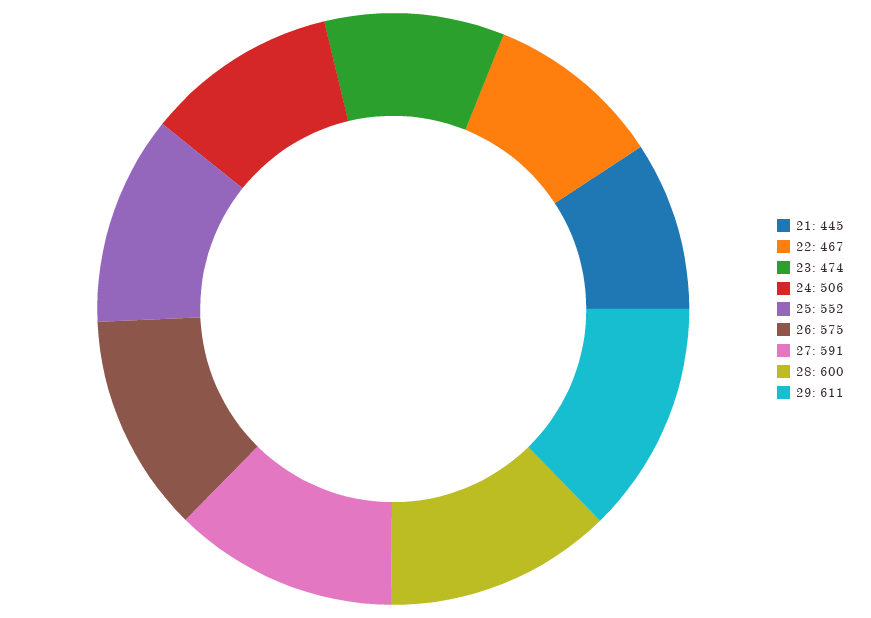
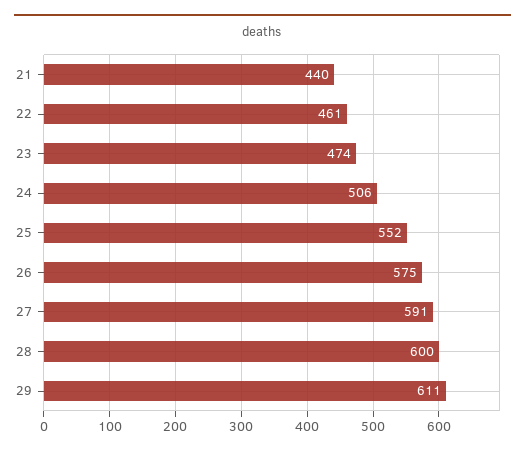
21: 445 -> 440
22: 467 -> 461

